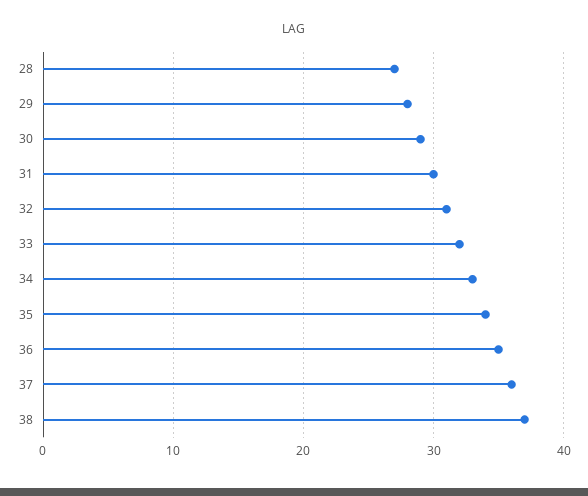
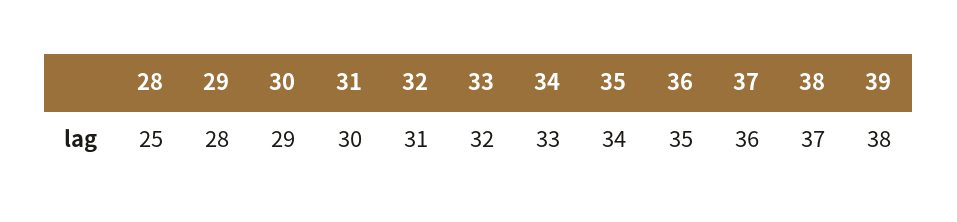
28: 27 -> 25
39: none -> 38

